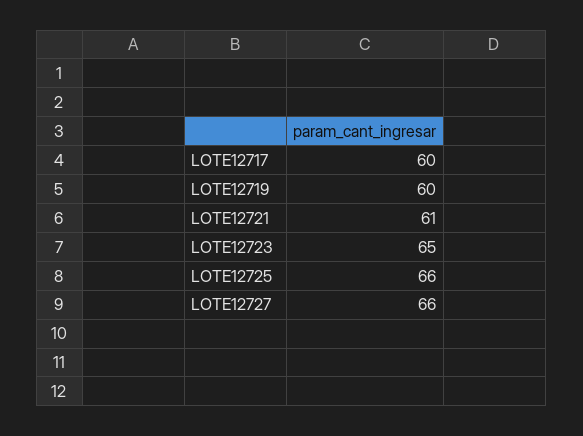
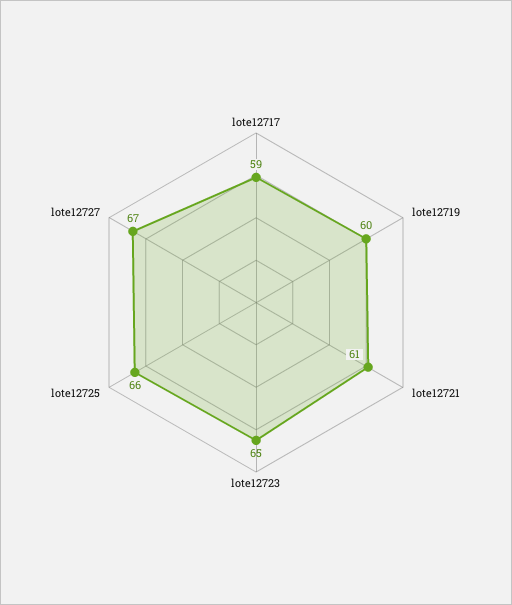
LOTE12717: 60 -> 59
LOTE12727: 66 -> 67

